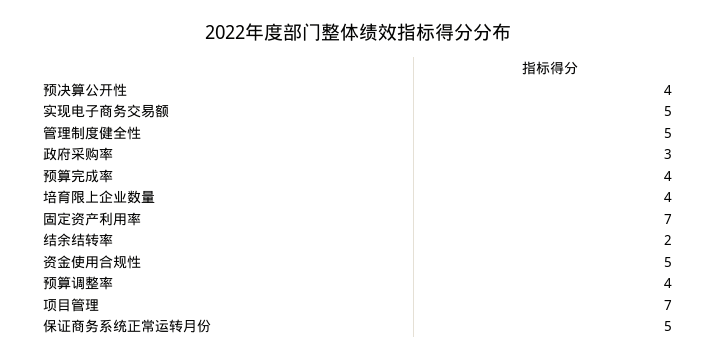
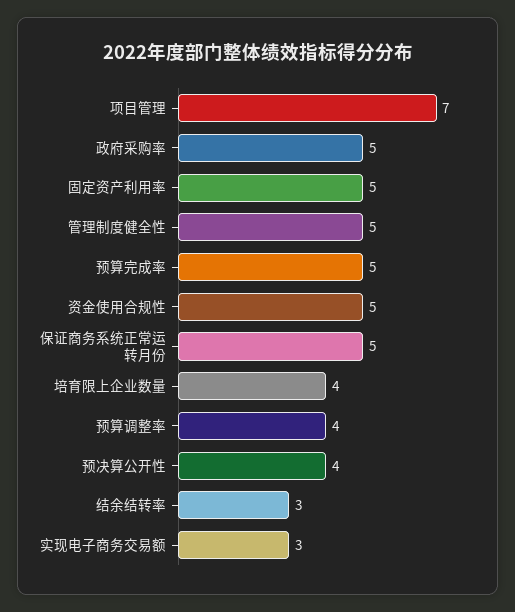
实现电子商务交易额: 5 -> 3
政府采购率: 3 -> 5
预算完成率: 4 -> 5
固定资产利用率: 7 -> 5
结余结转率: 2 -> 3

